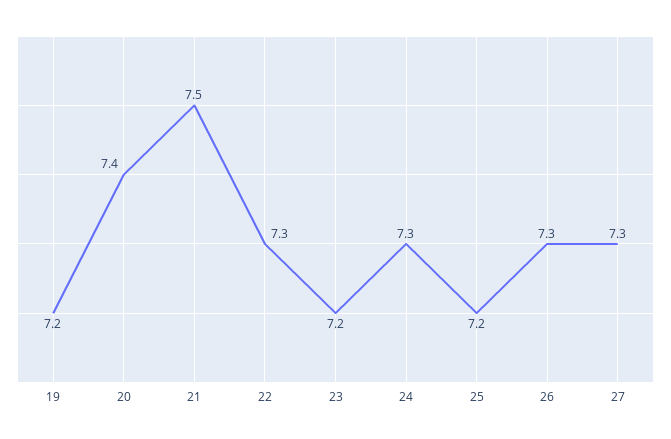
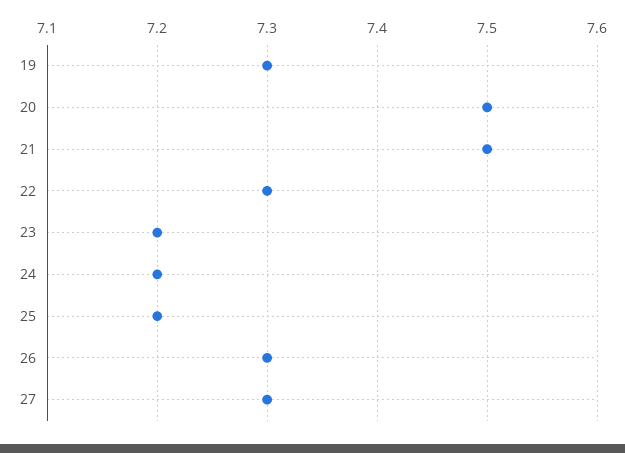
19: 7.2 -> 7.3
20: 7.4 -> 7.5
24: 7.3 -> 7.2

